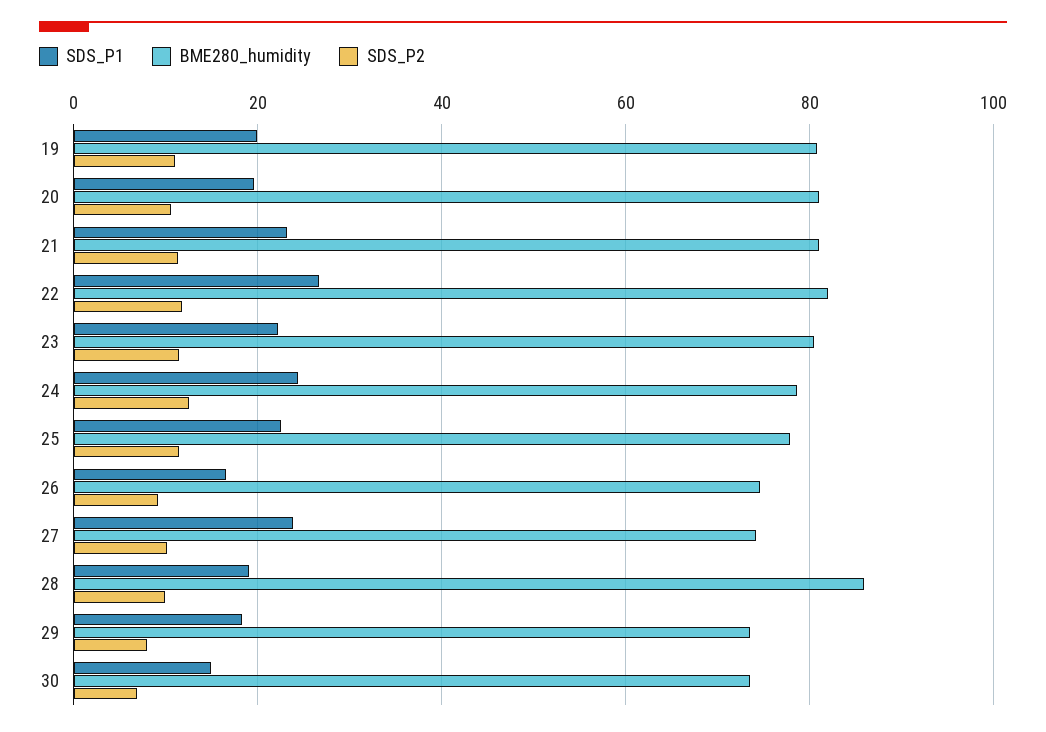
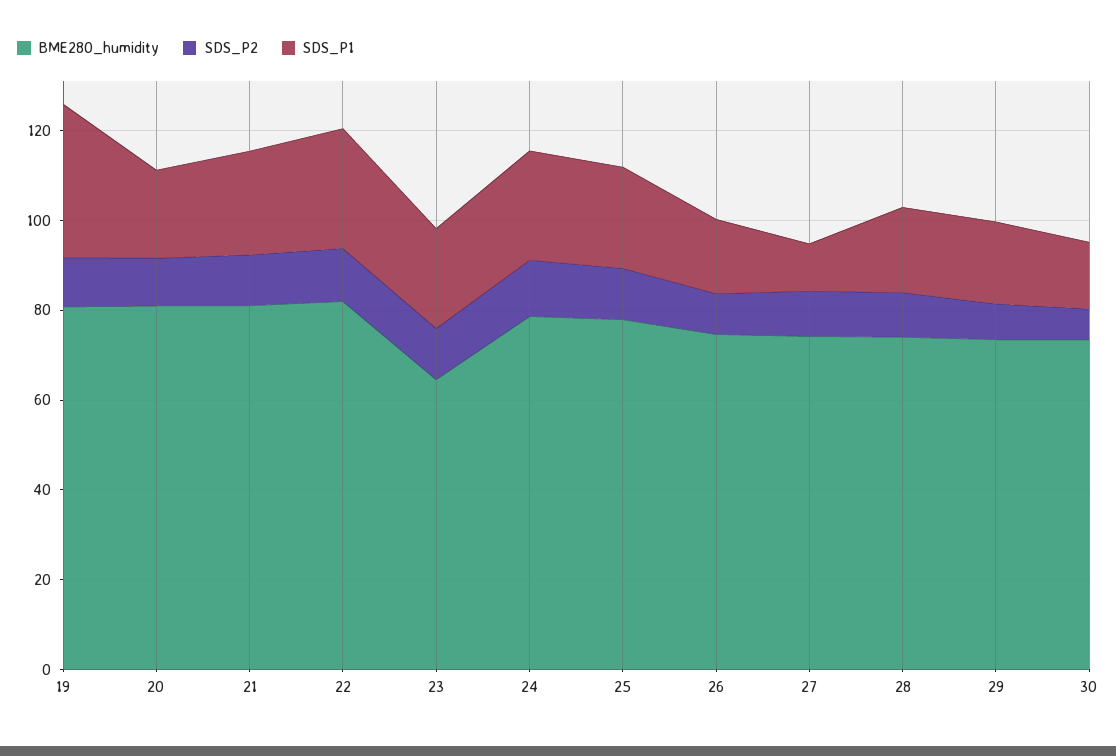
SDS_P1, 19: 20 -> 35
BME280_humidity, 23: 80 -> 65
SDS_P1, 27: 24 -> 10
BME280_humidity, 28: 86 -> 75

